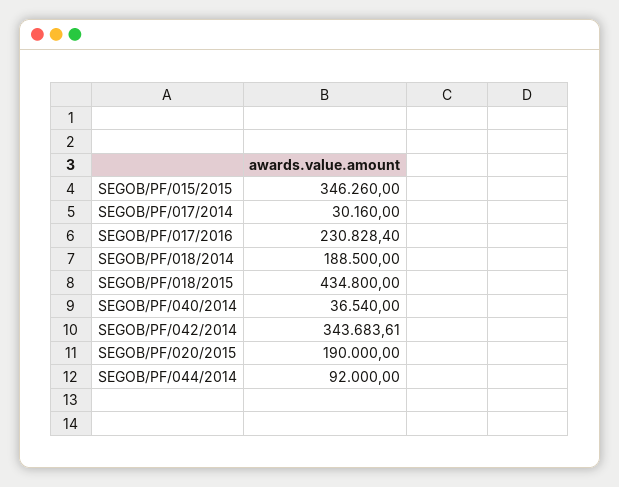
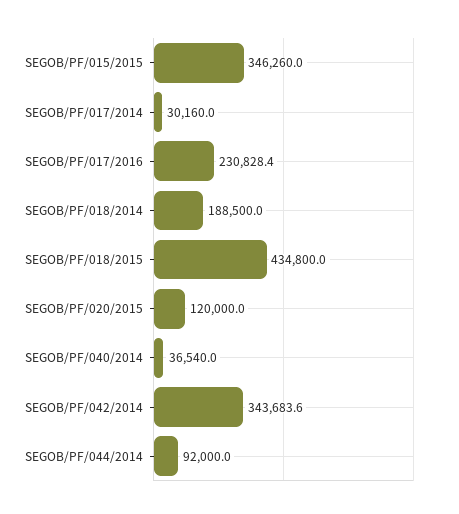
SEGOB/PF/020/2015: 190000 -> 120000

